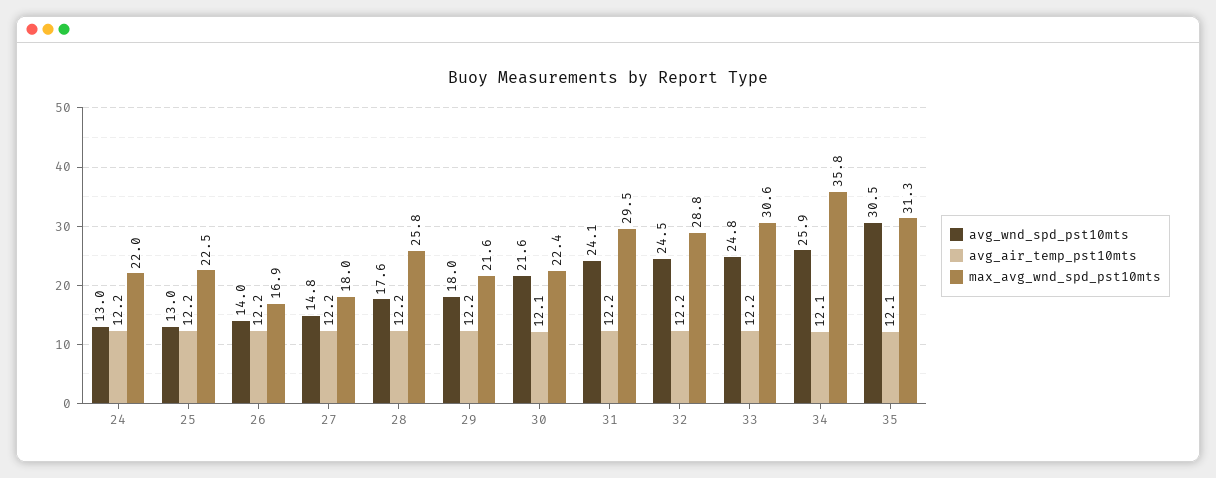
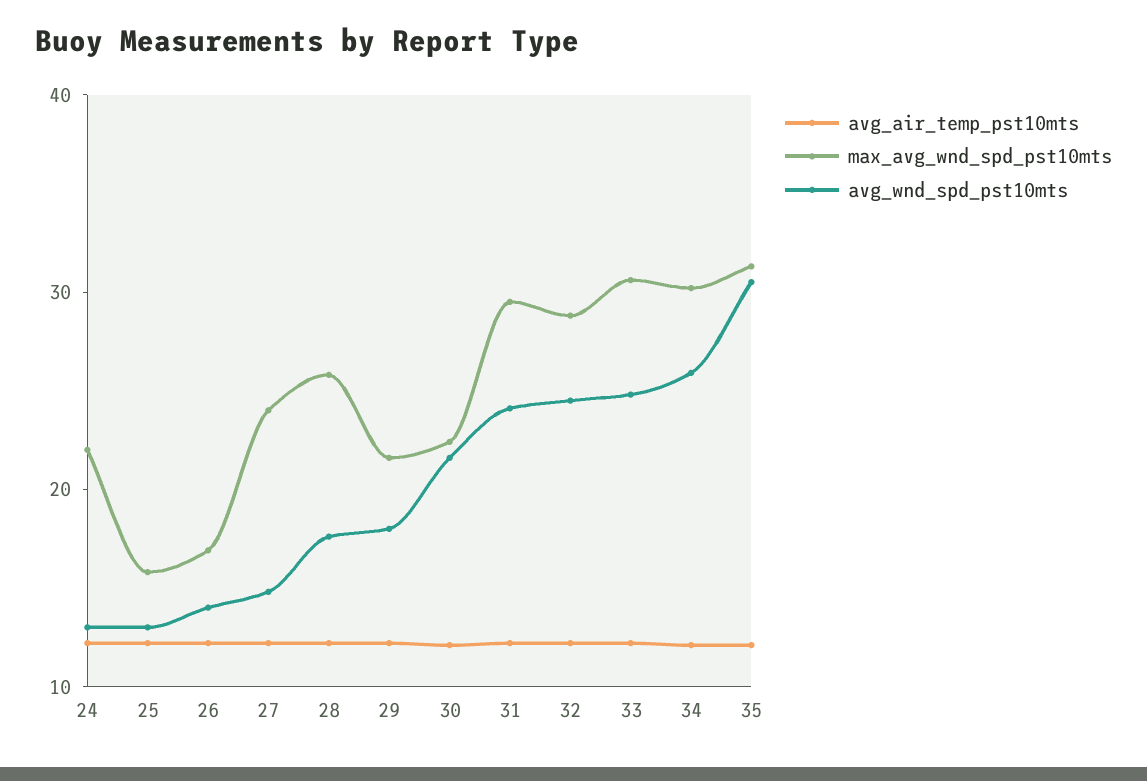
max_avg_wnd_spd_pst10mts, 25: 22.5 -> 16
max_avg_wnd_spd_pst10mts, 27: 18 -> 24
max_avg_wnd_spd_pst10mts, 34: 35.8 -> 30

